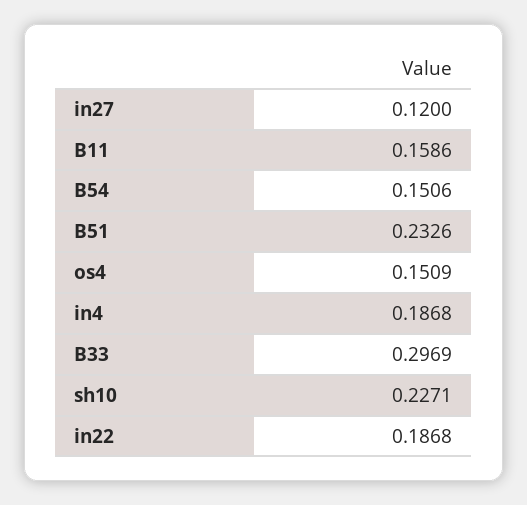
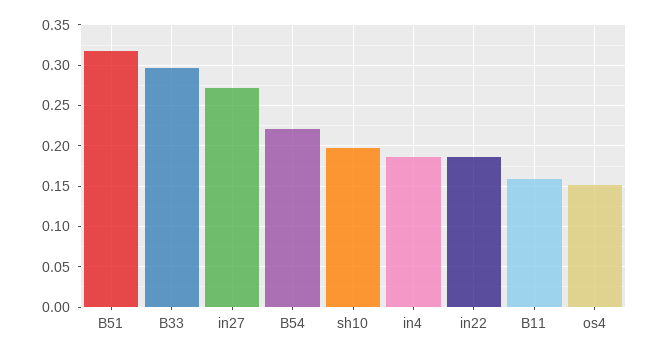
in27: 0.12 -> 0.27
B54: 0.1506 -> 0.22
B51: 0.2326 -> 0.32
sh10: 0.2271 -> 0.2

